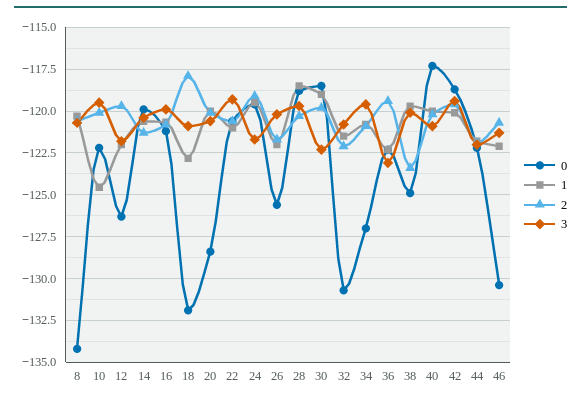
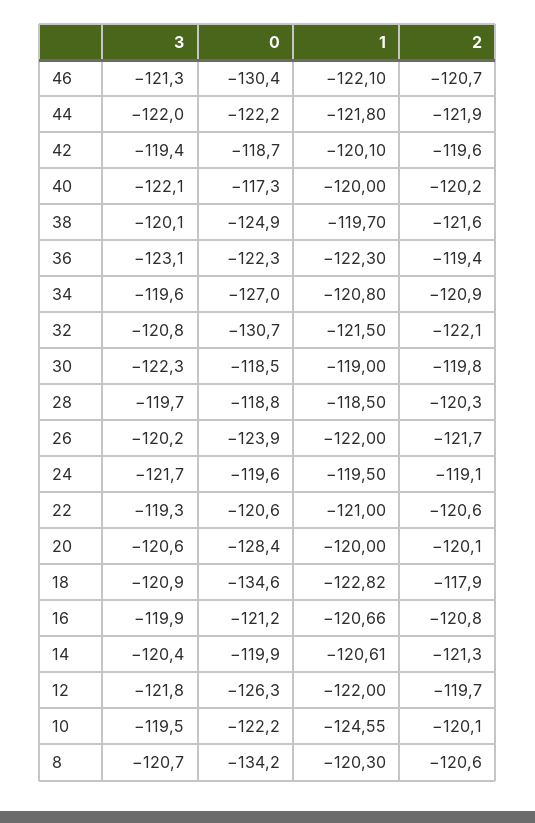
0, 18: -132 -> -134.6
0, 26: -125.5 -> -123.9
2, 38: -123.5 -> -121.6
3, 40: -121 -> -122.1

